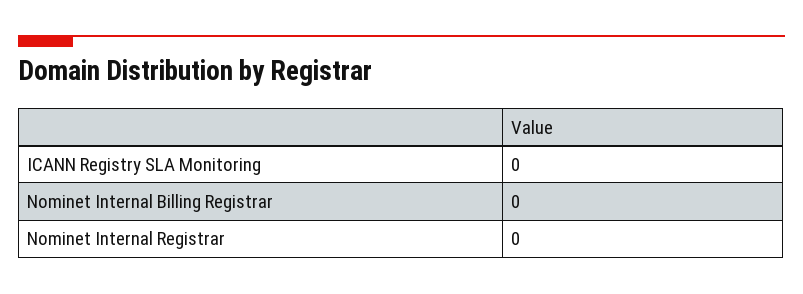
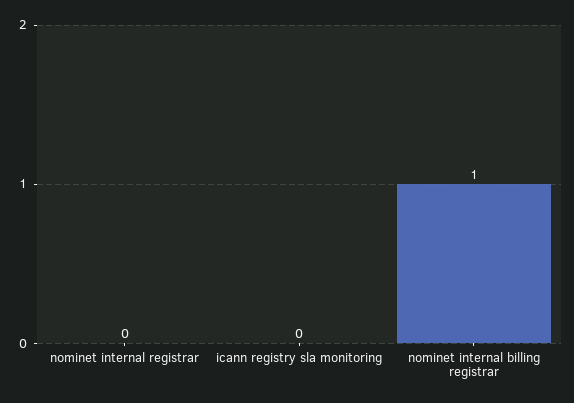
Nominet Internal Billing Registrar: 0 -> 1

